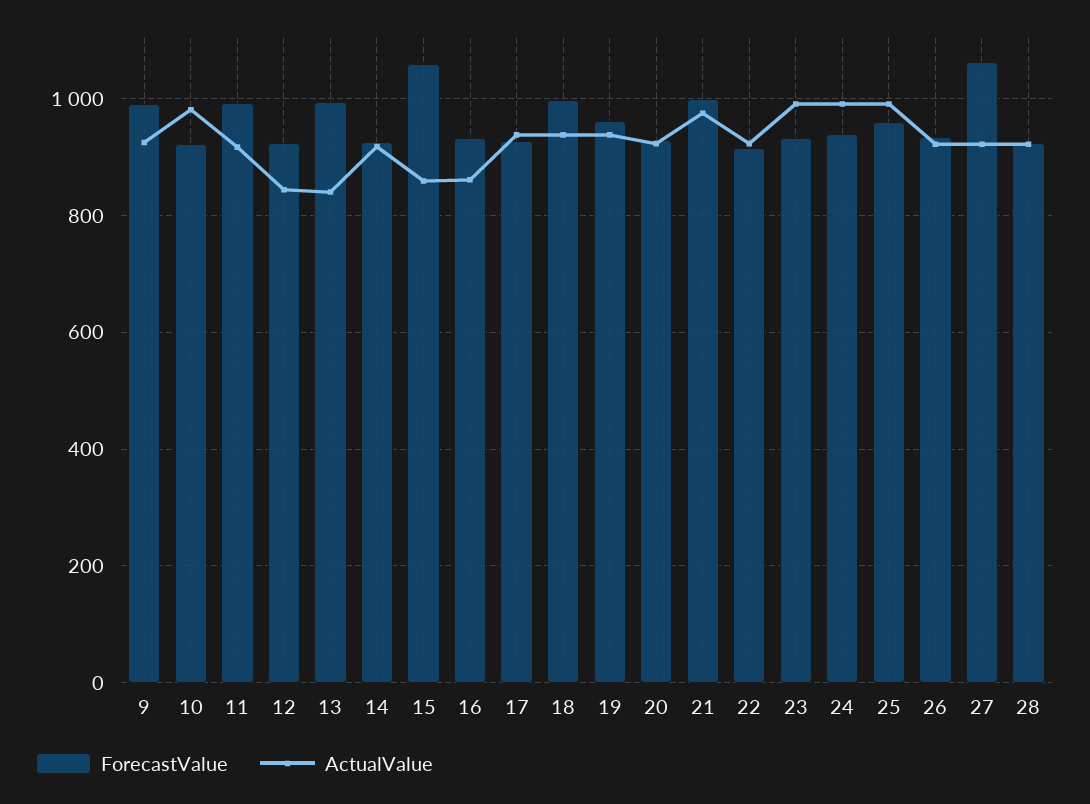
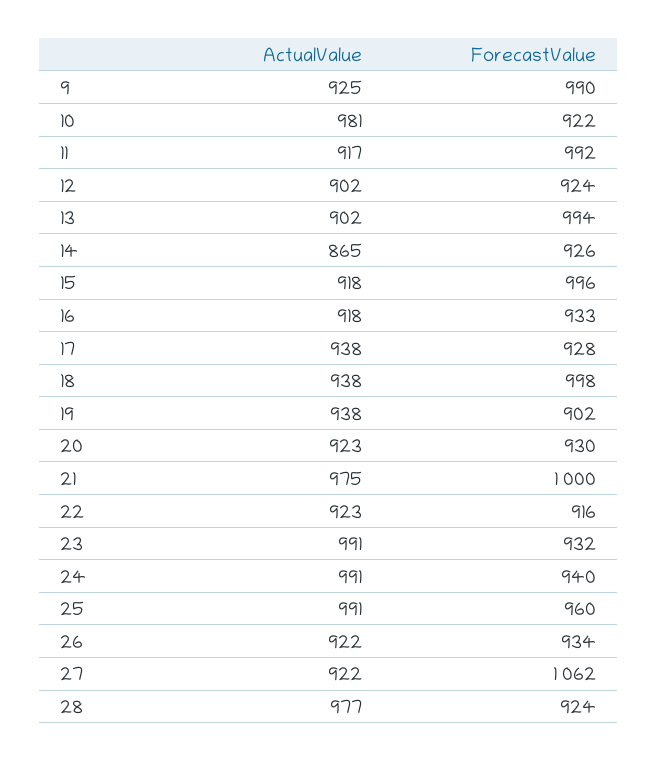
ActualValue, 12: 840 -> 902
ActualValue, 13: 840 -> 902
ActualValue, 14: 920 -> 865
ForecastValue, 15: 1060 -> 996
ActualValue, 15: 860 -> 918
ActualValue, 16: 860 -> 918
ForecastValue, 19: 960 -> 902
ActualValue, 28: 920 -> 977

